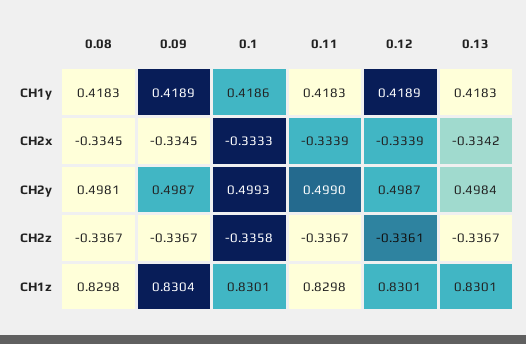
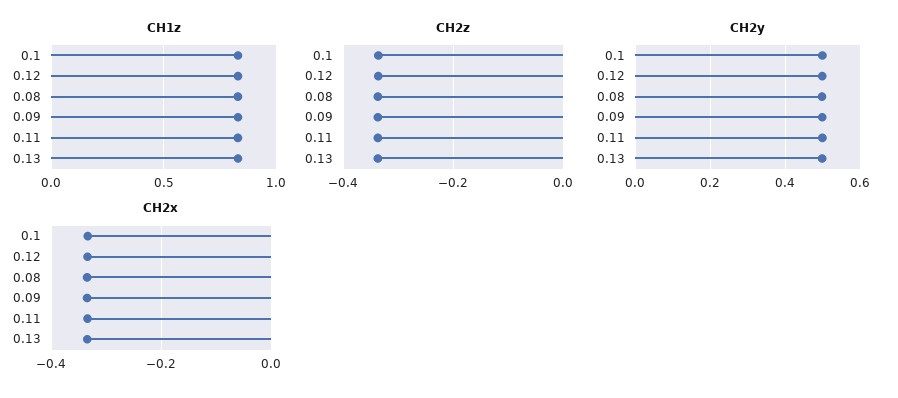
CH1y, 0.08: 0.4183 -> none
CH1y, 0.09: 0.4189 -> none
CH1y, 0.1: 0.4186 -> none
CH1y, 0.11: 0.4183 -> none
CH1y, 0.12: 0.4189 -> none
CH1y, 0.13: 0.4183 -> none

